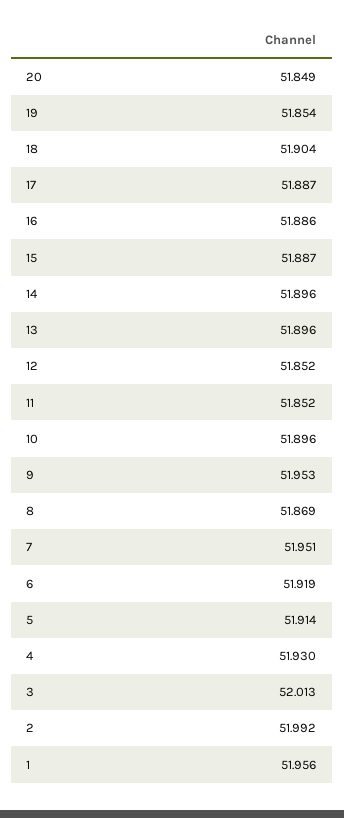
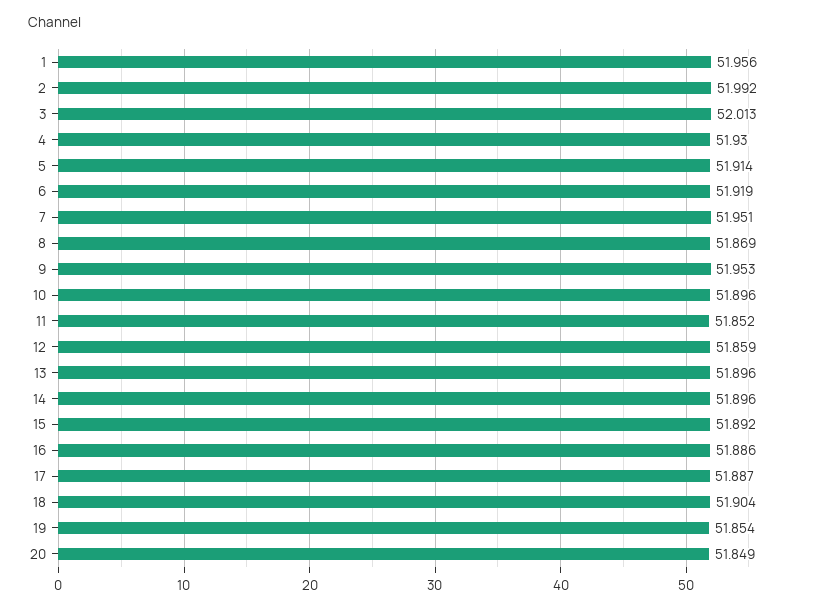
15: 51.887 -> 51.892
12: 51.852 -> 51.859

